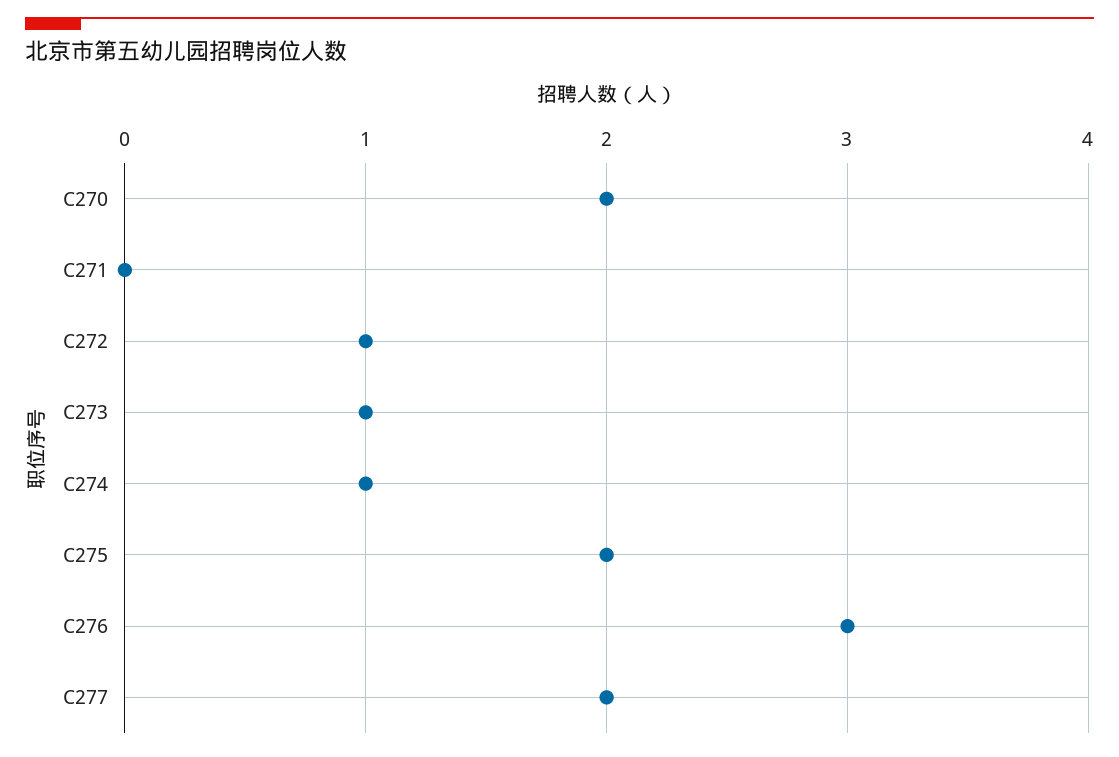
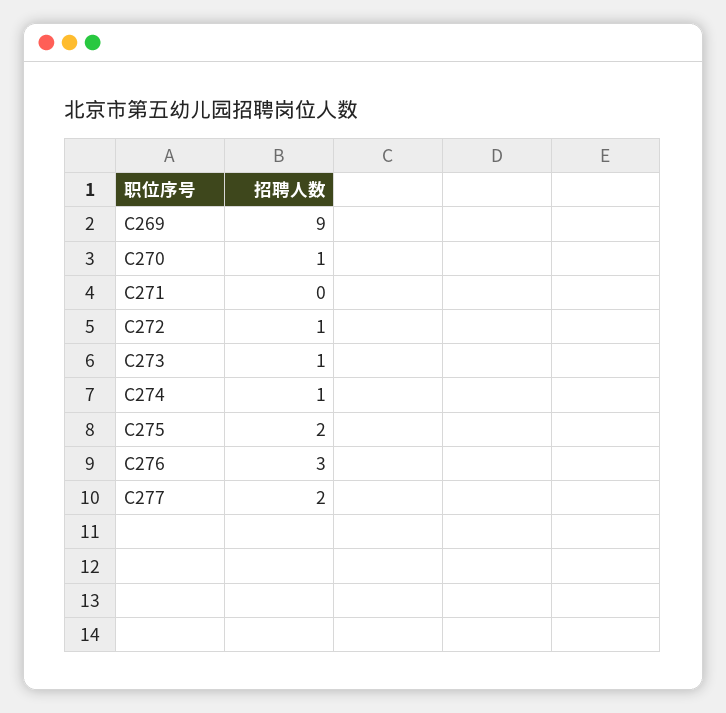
C270: 2 -> 1
C269: none -> 9

